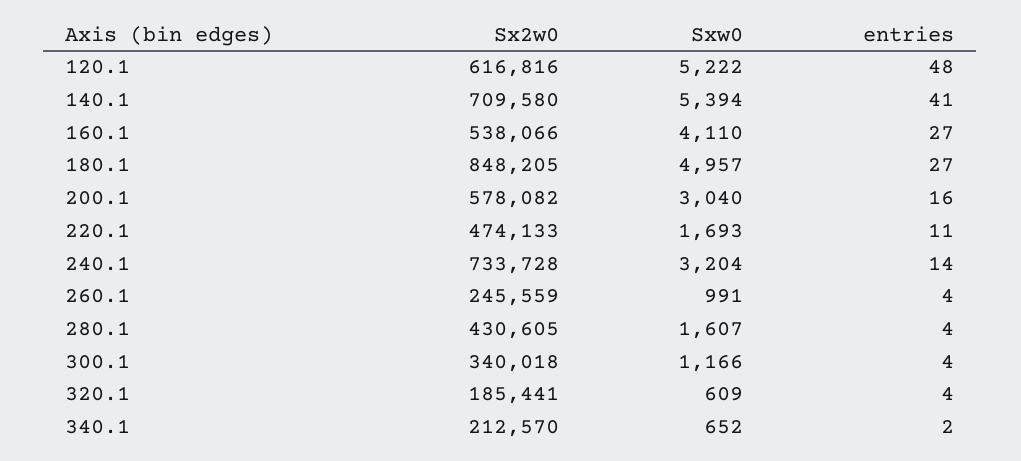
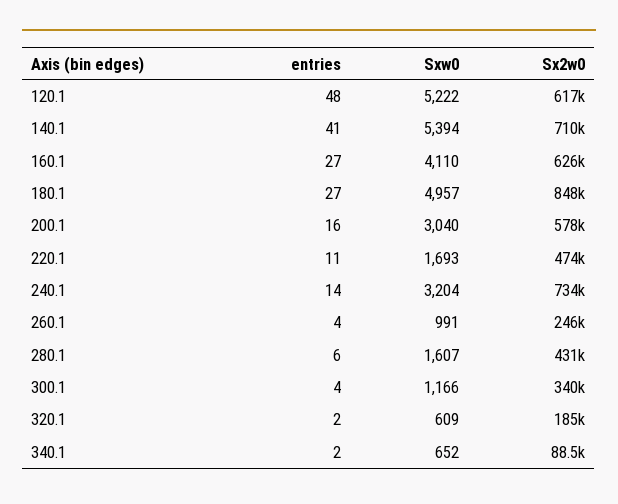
Sx2w0, 160.1: 538066 -> 626000
entries, 280.1: 4 -> 6
entries, 320.1: 4 -> 2
Sx2w0, 340.1: 212570 -> 88500

